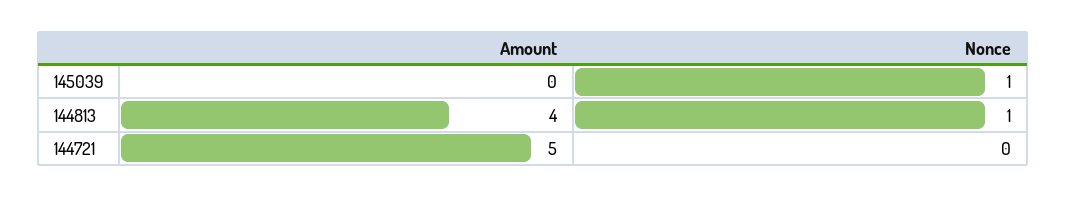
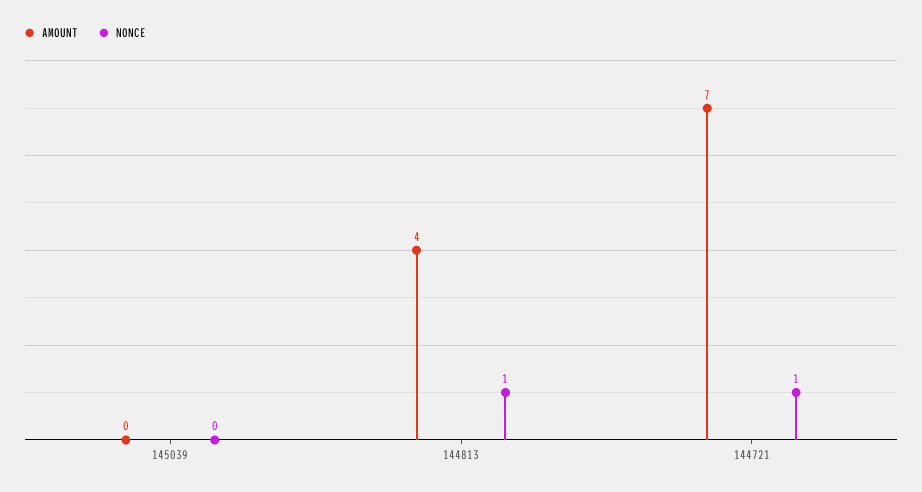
Nonce, 145039: 1 -> 0
Amount, 144721: 5 -> 7
Nonce, 144721: 0 -> 1

